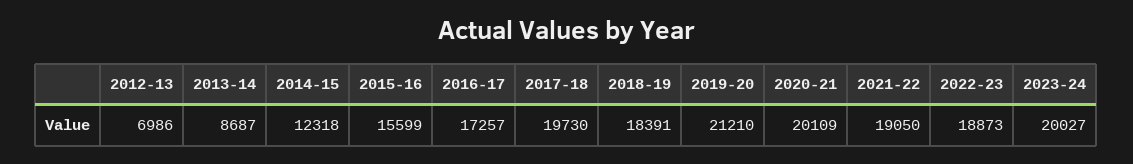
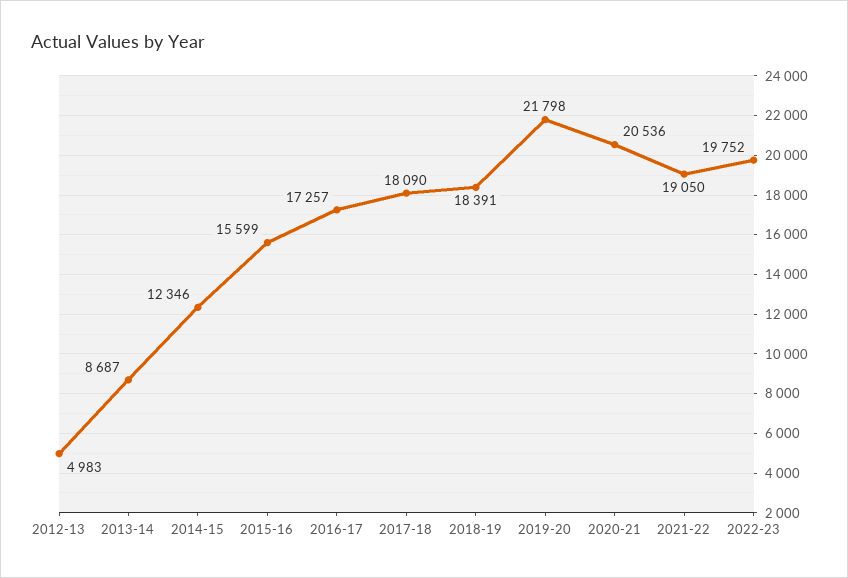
2012-13: 6986 -> 4983
2014-15: 12318 -> 12346
2017-18: 19730 -> 18090
2019-20: 21210 -> 21798
2020-21: 20109 -> 20536
2022-23: 18873 -> 19752
2023-24: 20027 -> none

